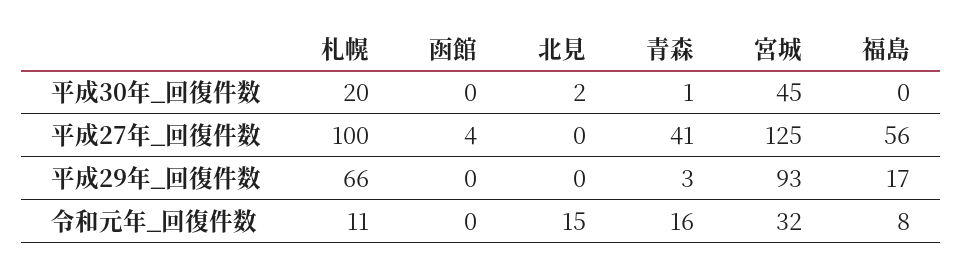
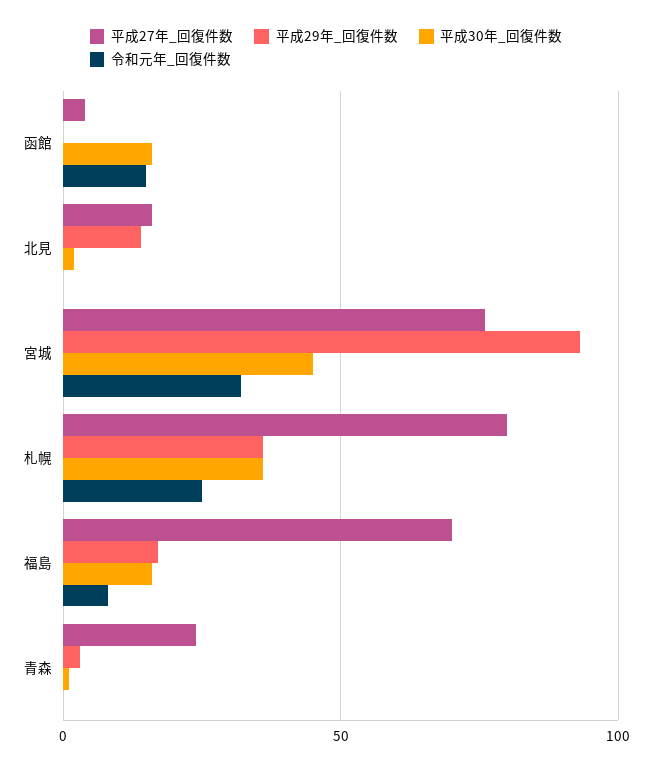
平成30年_回復件数, 札幌: 20 -> 35
平成30年_回復件数, 函館: 0 -> 15
平成30年_回復件数, 福島: 0 -> 15
平成27年_回復件数, 札幌: 100 -> 80
平成27年_回復件数, 北見: 0 -> 15
平成27年_回復件数, 青森: 41 -> 25
平成27年_回復件数, 宮城: 125 -> 75
平成27年_回復件数, 福島: 56 -> 70
平成29年_回復件数, 札幌: 66 -> 35
平成29年_回復件数, 北見: 0 -> 15
令和元年_回復件数, 札幌: 11 -> 25
令和元年_回復件数, 函館: 0 -> 15
令和元年_回復件数, 北見: 15 -> 0
令和元年_回復件数, 青森: 16 -> 0

